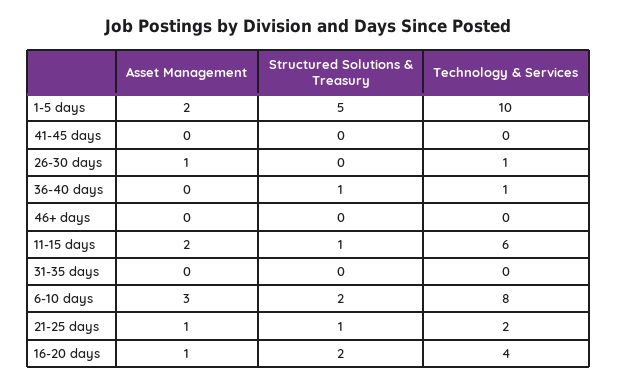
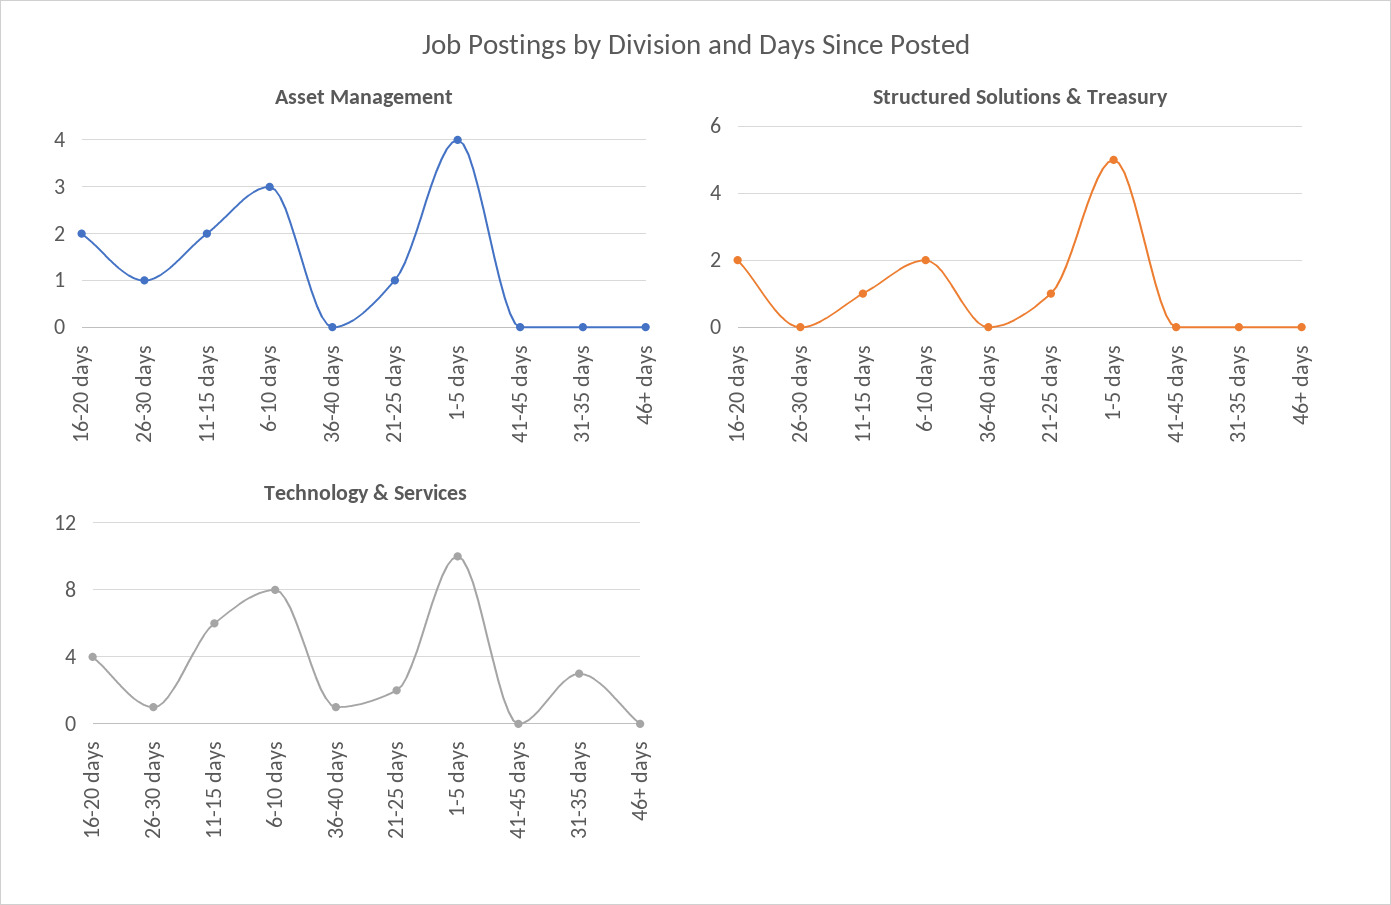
Asset Management, 1-5 days: 2 -> 4
Structured Solutions & Treasury, 36-40 days: 1 -> 0
Technology & Services, 31-35 days: 0 -> 3
Asset Management, 16-20 days: 1 -> 2

